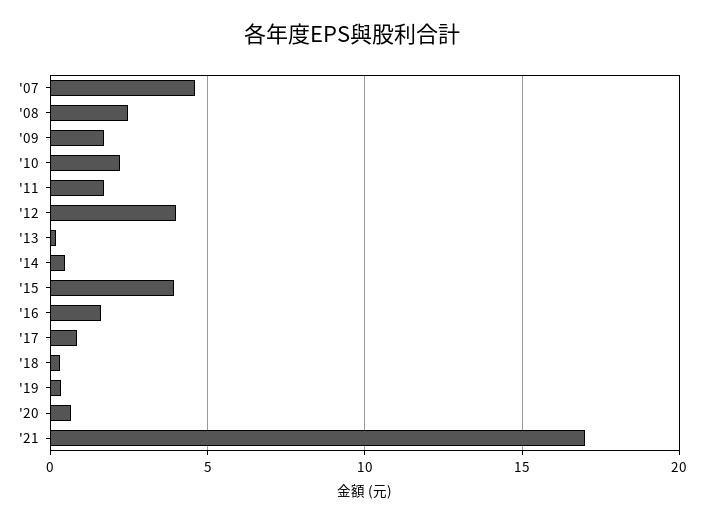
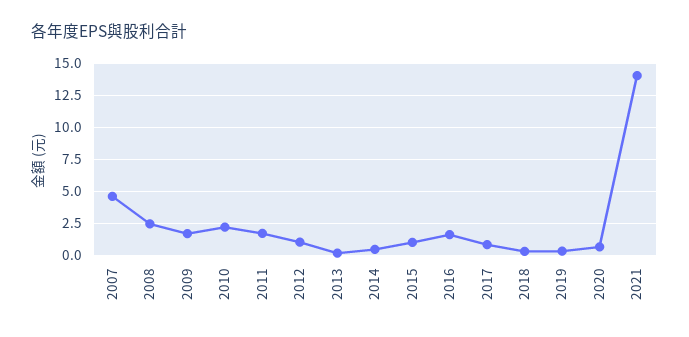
'12: 4 -> 1
'15: 4 -> 1
'21: 17 -> 14

